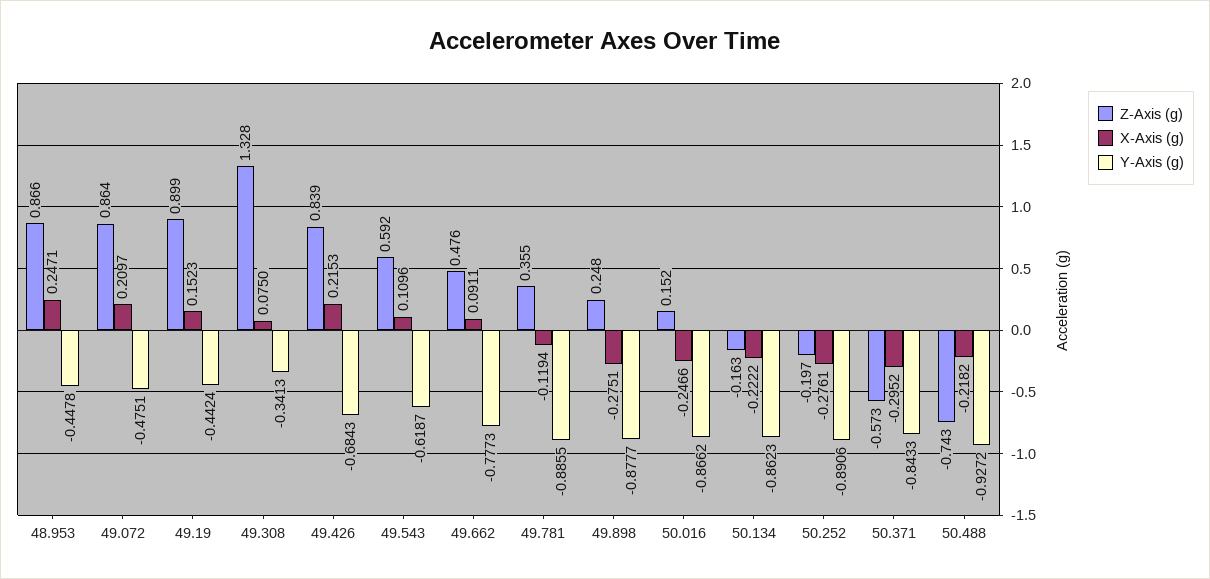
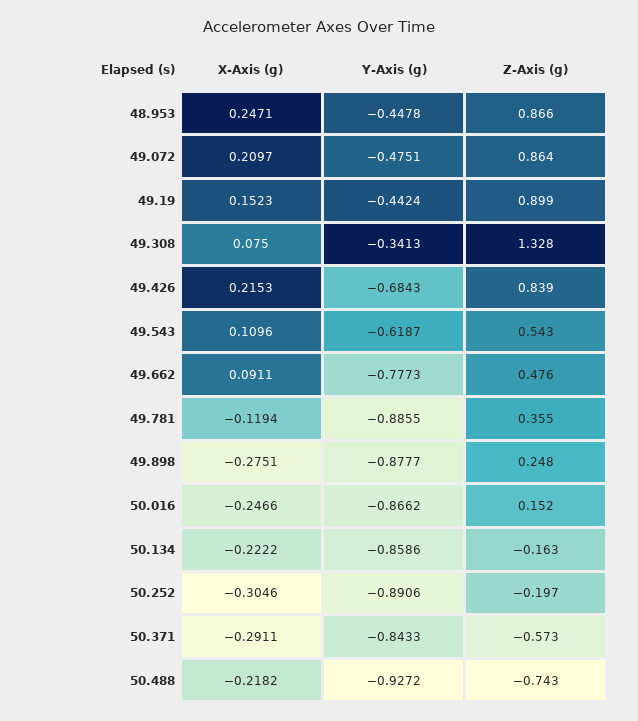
Z-Axis (g), 49.543: 0.592 -> 0.543
Y-Axis (g), 50.134: -0.8623 -> -0.8586
X-Axis (g), 50.252: -0.2761 -> -0.3046
X-Axis (g), 50.371: -0.2952 -> -0.2911

